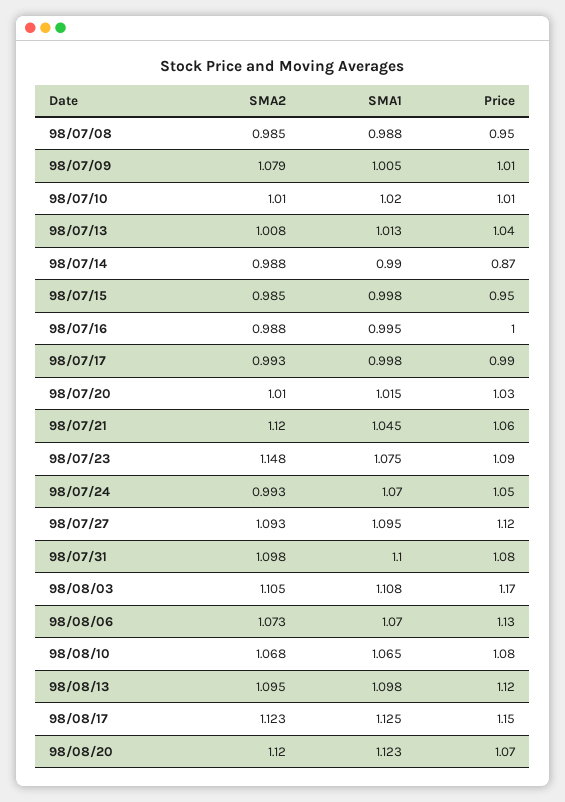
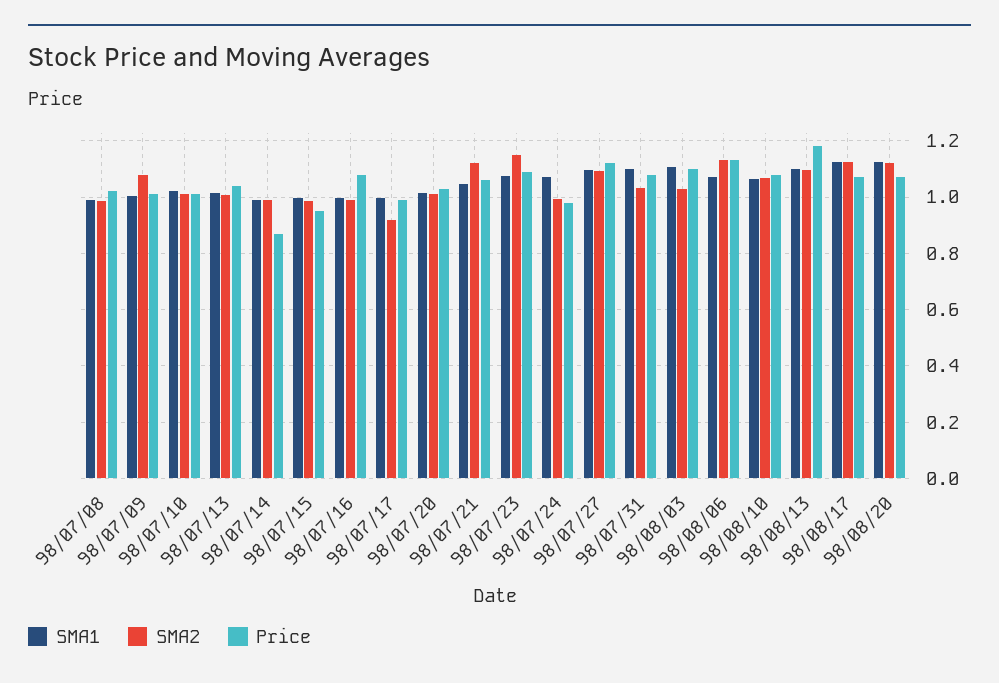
Price, 98/07/08: 0.95 -> 1.025
Price, 98/07/16: 1 -> 1.075
SMA2, 98/07/17: 0.993 -> 0.925
Price, 98/07/24: 1.05 -> 0.975
SMA2, 98/07/31: 1.098 -> 1.025
SMA2, 98/08/03: 1.105 -> 1.025
Price, 98/08/03: 1.17 -> 1.1
SMA2, 98/08/06: 1.073 -> 1.125
Price, 98/08/13: 1.12 -> 1.175
Price, 98/08/17: 1.15 -> 1.075

